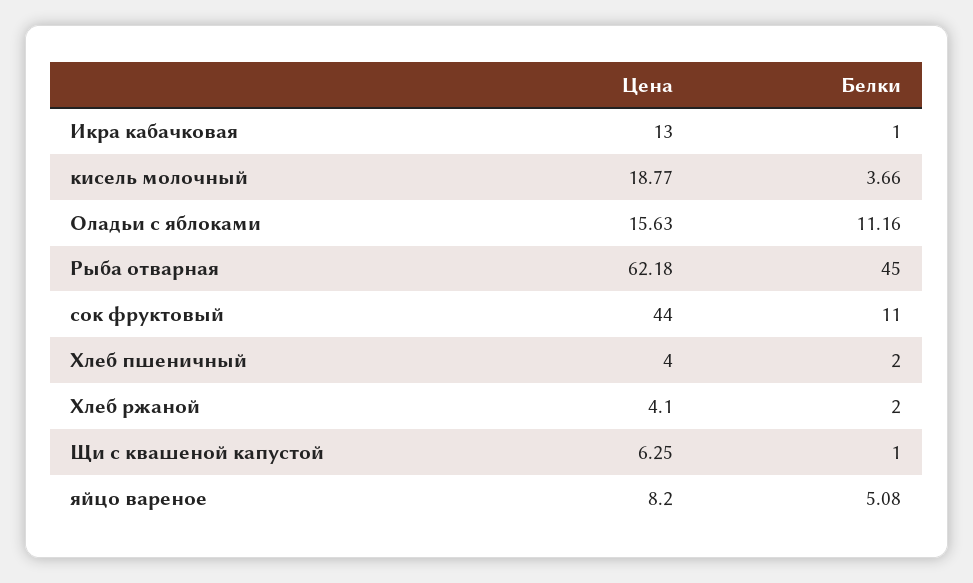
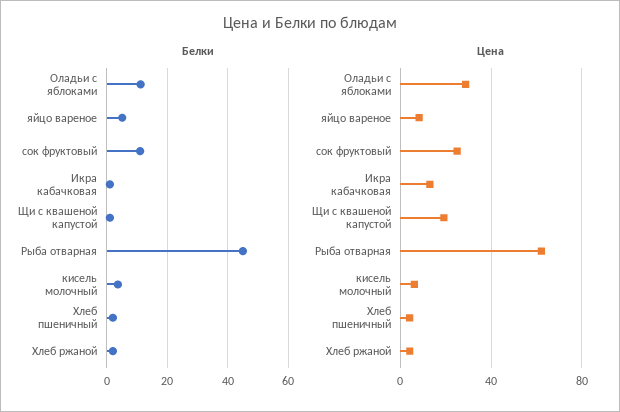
Цена, кисель молочный: 18.77 -> 5
Цена, Оладьи с яблоками: 15.63 -> 30
Цена, сок фруктовый: 44 -> 25
Цена, Щи с квашеной капустой: 6.25 -> 20

